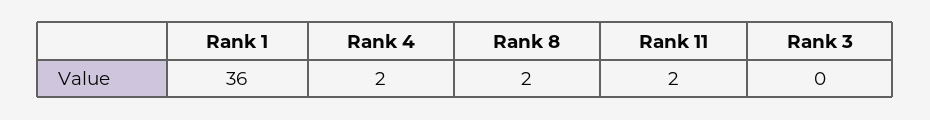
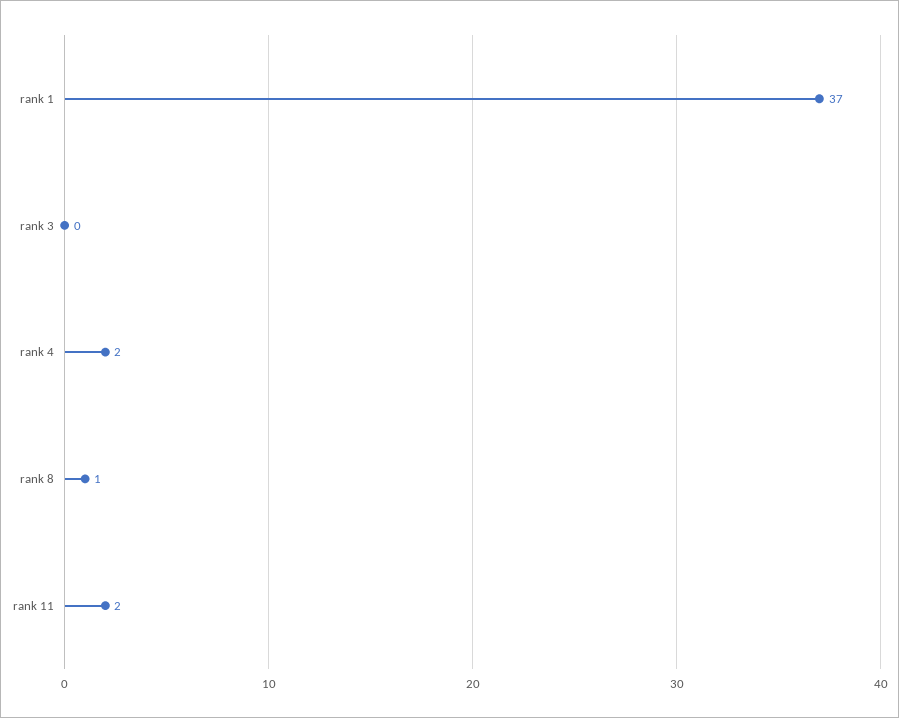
Rank 1: 36 -> 37
Rank 8: 2 -> 1

